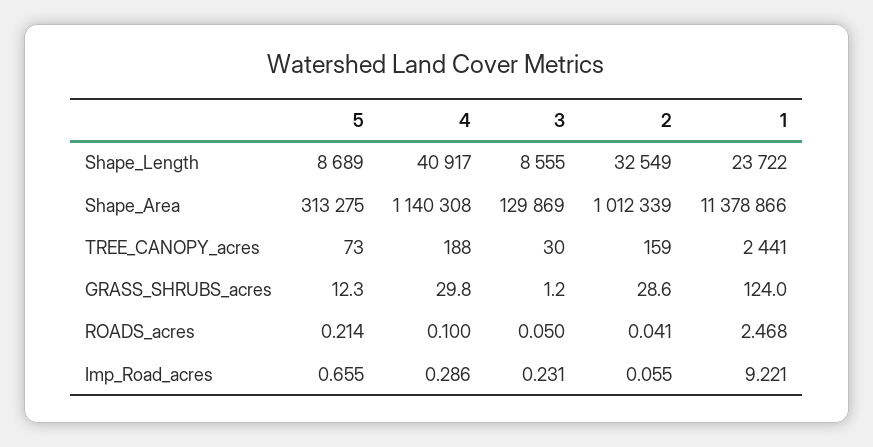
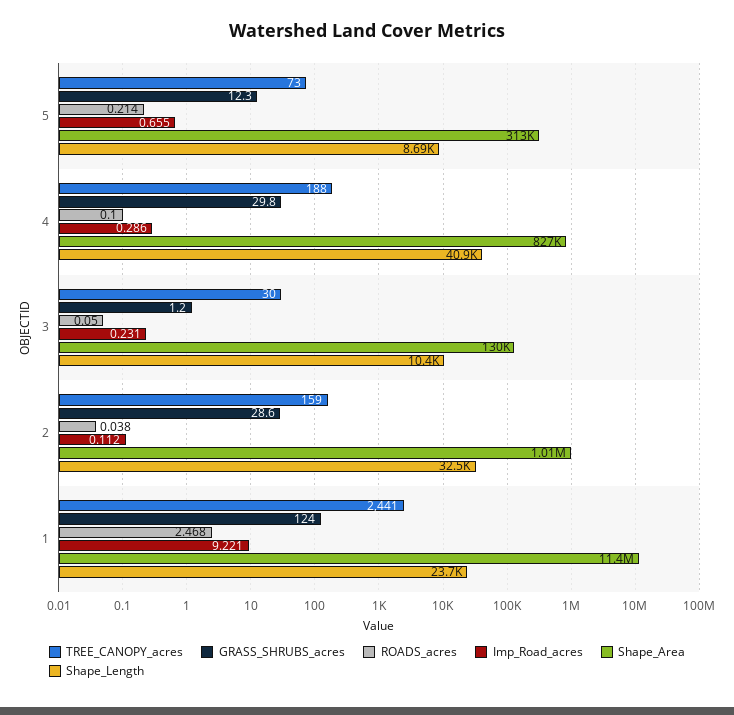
Shape_Length, 3: 8555 -> 10400
Shape_Area, 4: 1140308 -> 827000
ROADS_acres, 2: 0.041 -> 0.038
Imp_Road_acres, 2: 0.055 -> 0.112

